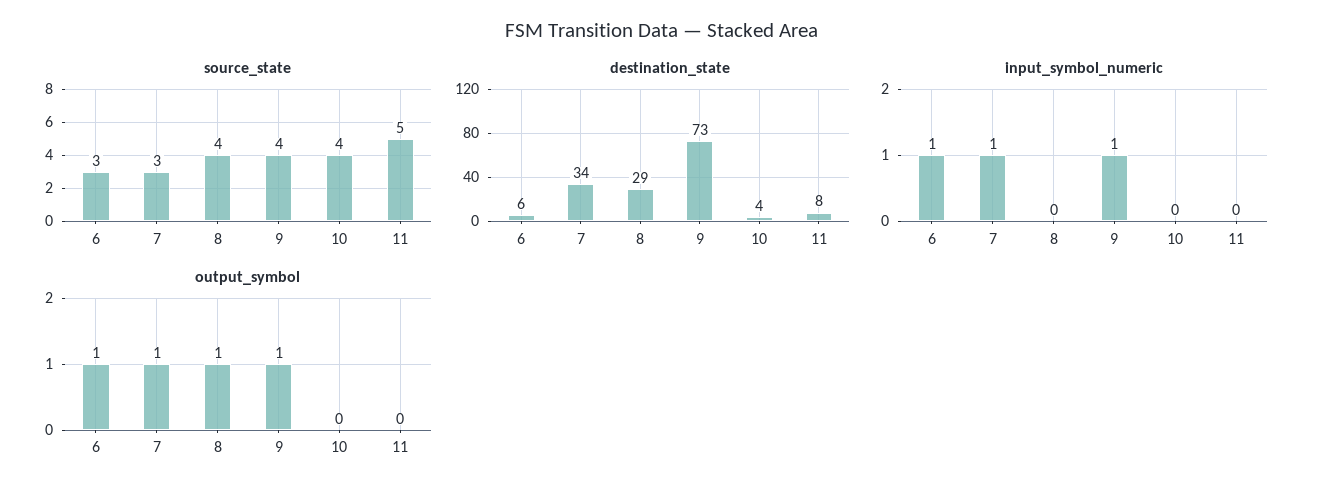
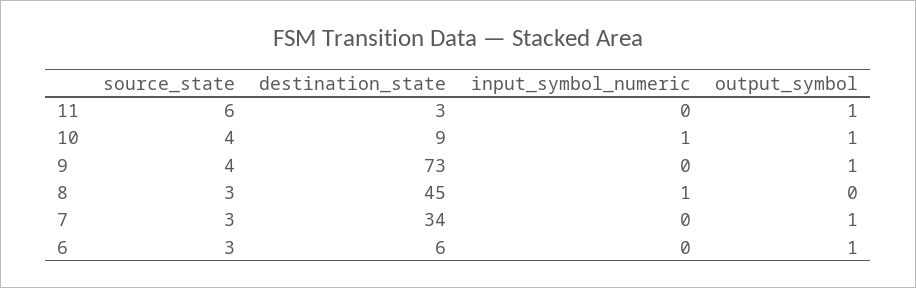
source_state, 8: 4 -> 3
source_state, 11: 5 -> 6
destination_state, 8: 29 -> 45
destination_state, 10: 4 -> 9
destination_state, 11: 8 -> 3
input_symbol_numeric, 6: 1 -> 0
input_symbol_numeric, 7: 1 -> 0
input_symbol_numeric, 8: 0 -> 1
input_symbol_numeric, 9: 1 -> 0
input_symbol_numeric, 10: 0 -> 1
output_symbol, 8: 1 -> 0
output_symbol, 10: 0 -> 1
output_symbol, 11: 0 -> 1

